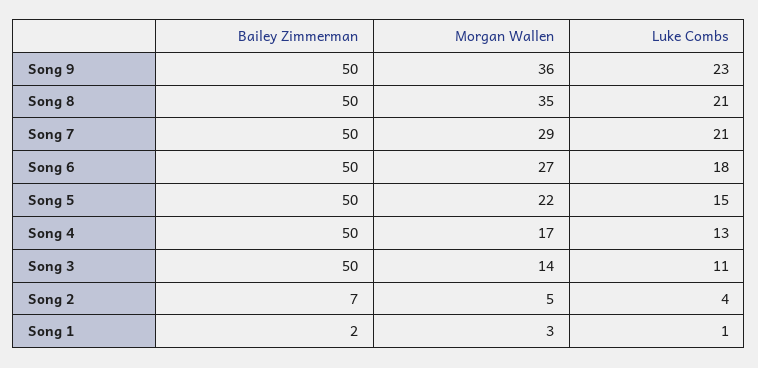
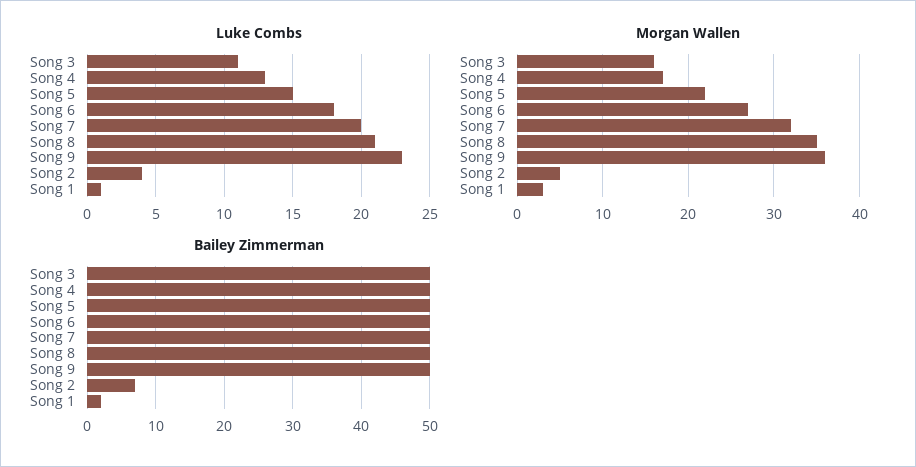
Morgan Wallen, Song 7: 29 -> 32
Luke Combs, Song 7: 21 -> 20
Morgan Wallen, Song 3: 14 -> 16

